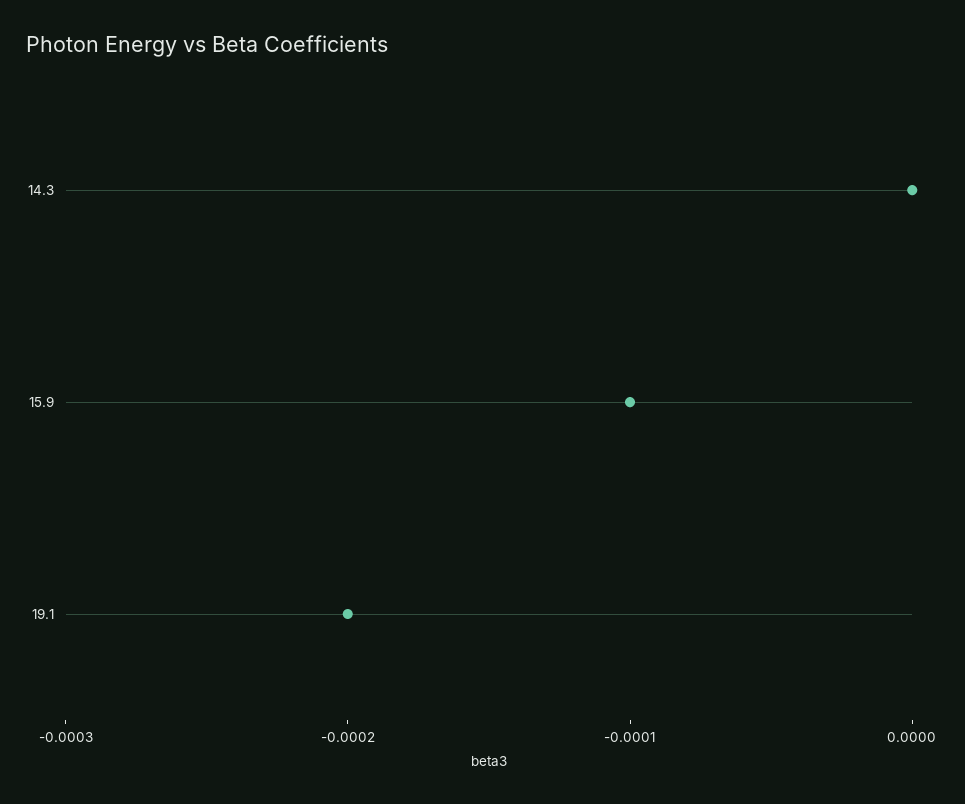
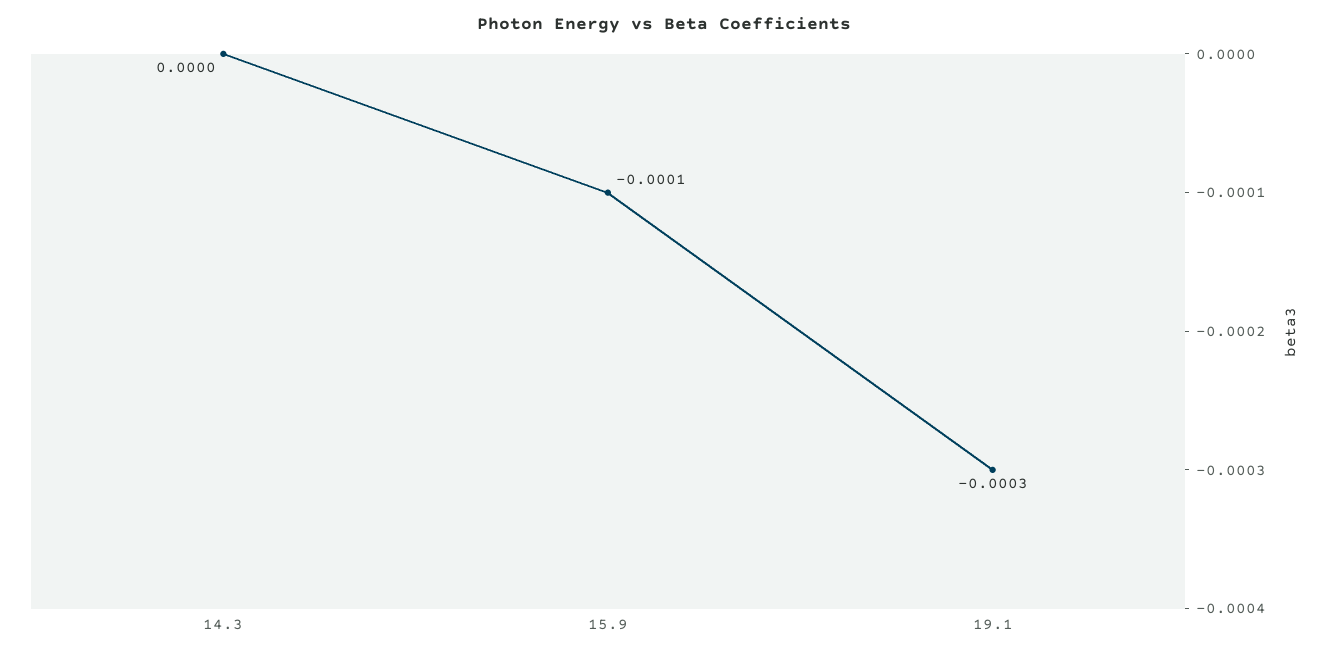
19.1: -0.0002 -> -0.0003

